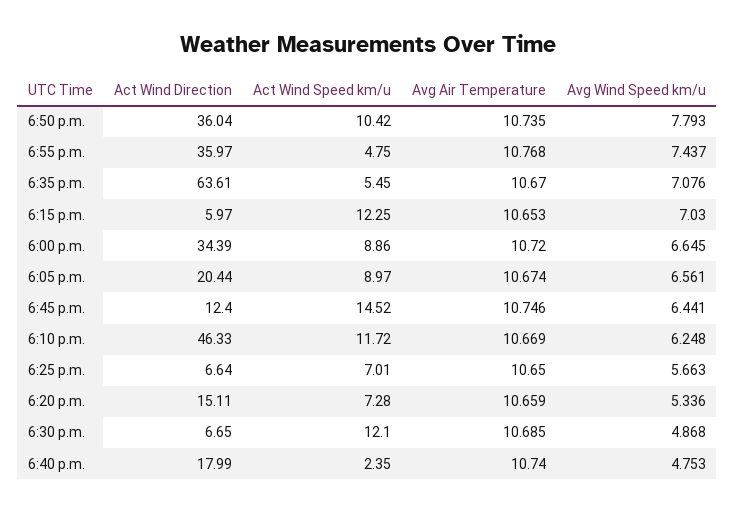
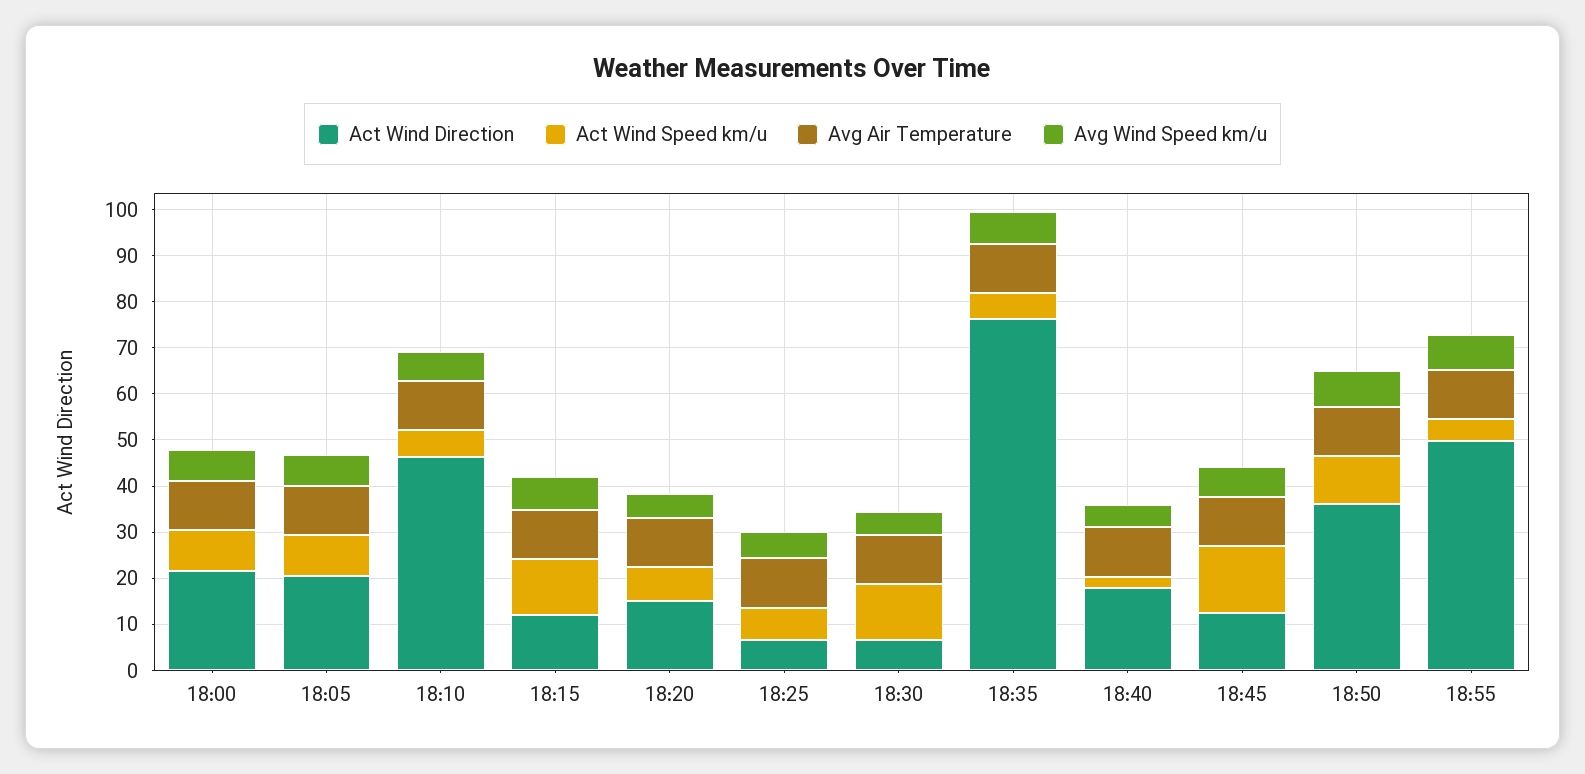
Act Wind Direction, 6:55 p.m.: 35.97 -> 50
Act Wind Direction, 6:35 p.m.: 63.61 -> 76
Act Wind Direction, 6:15 p.m.: 5.97 -> 12
Act Wind Direction, 6:00 p.m.: 34.39 -> 22
Act Wind Speed km/u, 6:10 p.m.: 11.72 -> 6

